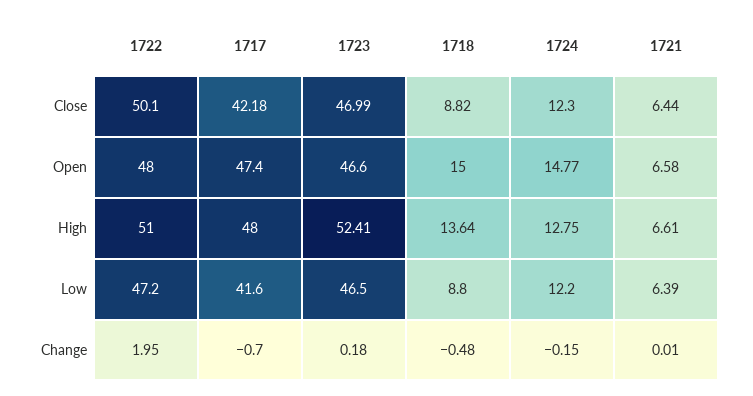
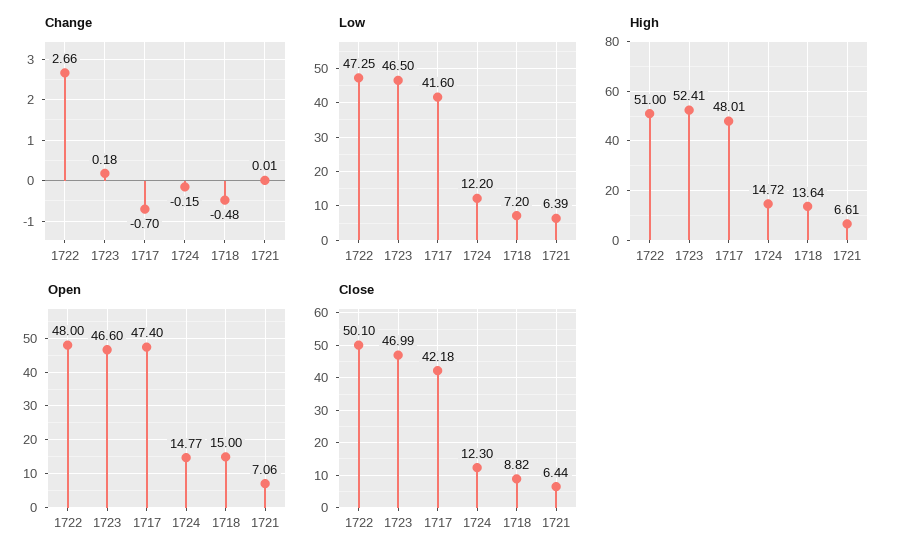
Open, 1721: 6.58 -> 7.06
High, 1717: 48 -> 48.01
High, 1724: 12.75 -> 14.72
Low, 1722: 47.2 -> 47.25
Low, 1718: 8.8 -> 7.2
Change, 1722: 1.95 -> 2.66

